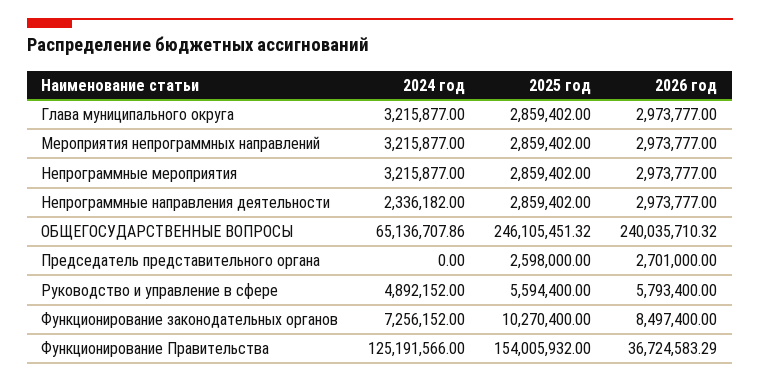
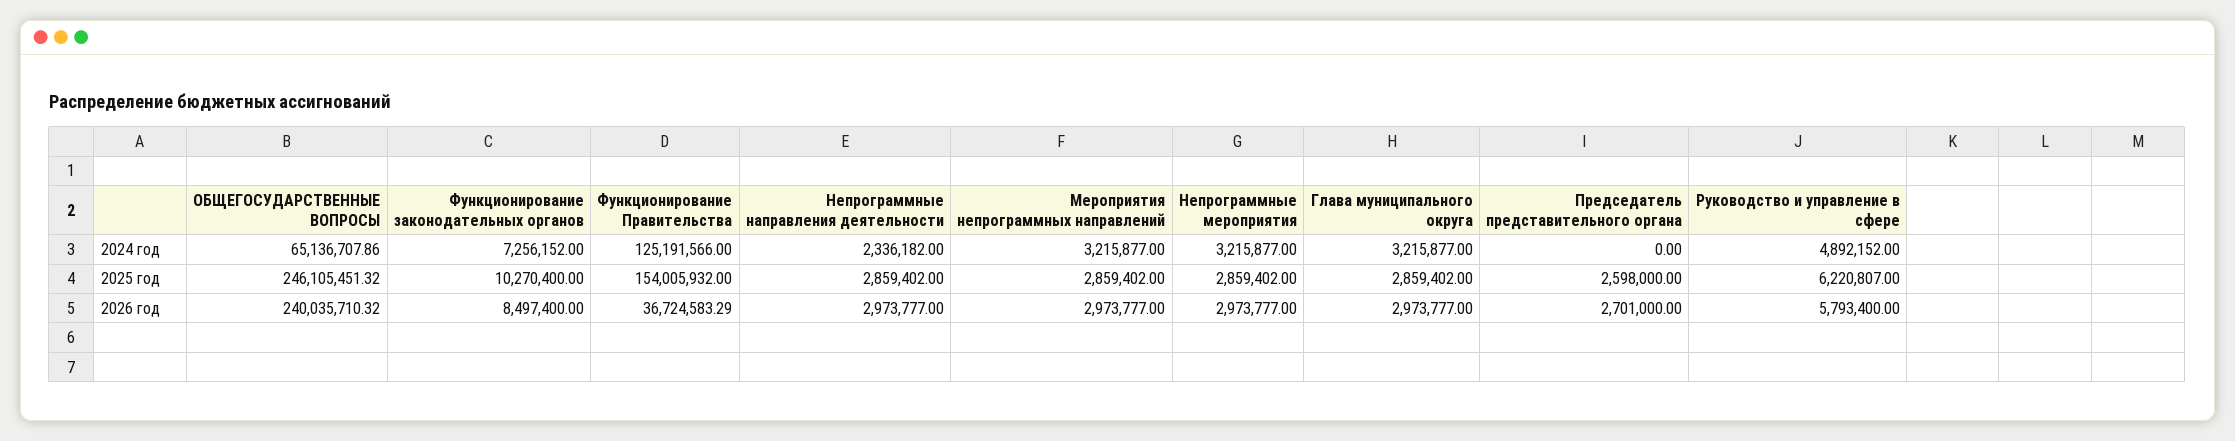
2025 год, Руководство и управление в сфере: 5594400 -> 6220807

